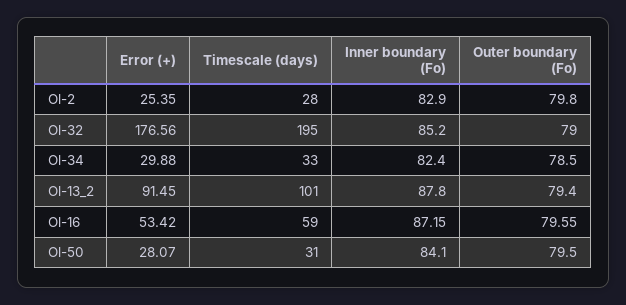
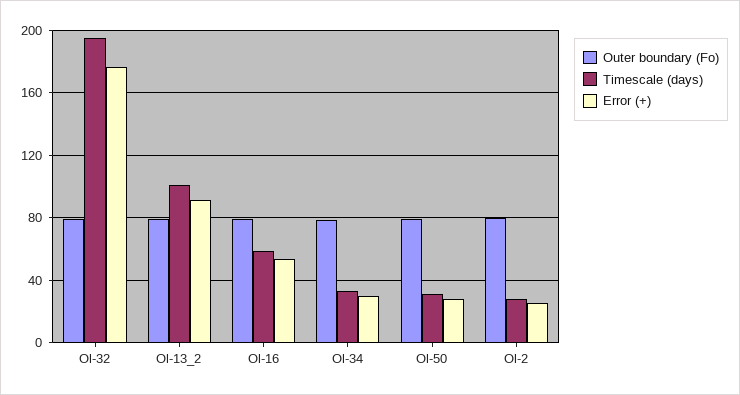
Inner boundary (Fo), Ol-2: 82.9 -> none
Inner boundary (Fo), Ol-32: 85.2 -> none
Inner boundary (Fo), Ol-34: 82.4 -> none
Inner boundary (Fo), Ol-13_2: 87.8 -> none
Inner boundary (Fo), Ol-16: 87.15 -> none
Inner boundary (Fo), Ol-50: 84.1 -> none

